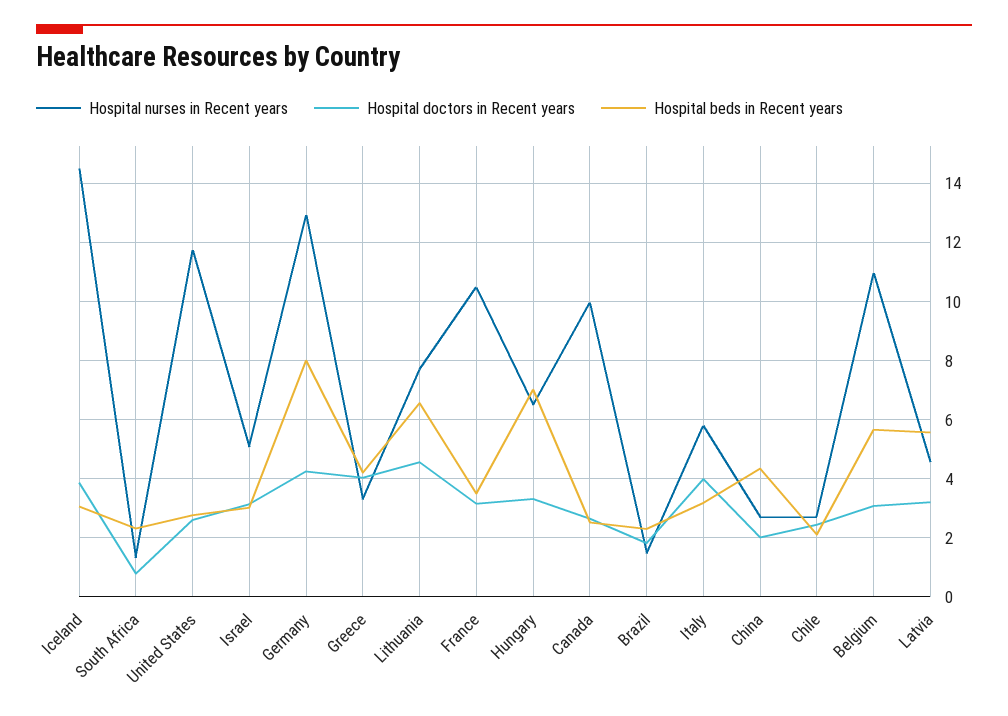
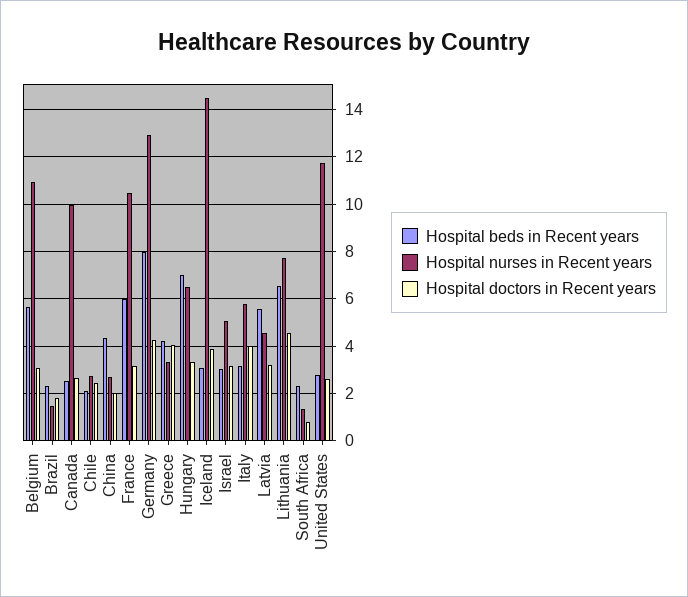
Hospital beds in Recent years, France: 3.5 -> 6

